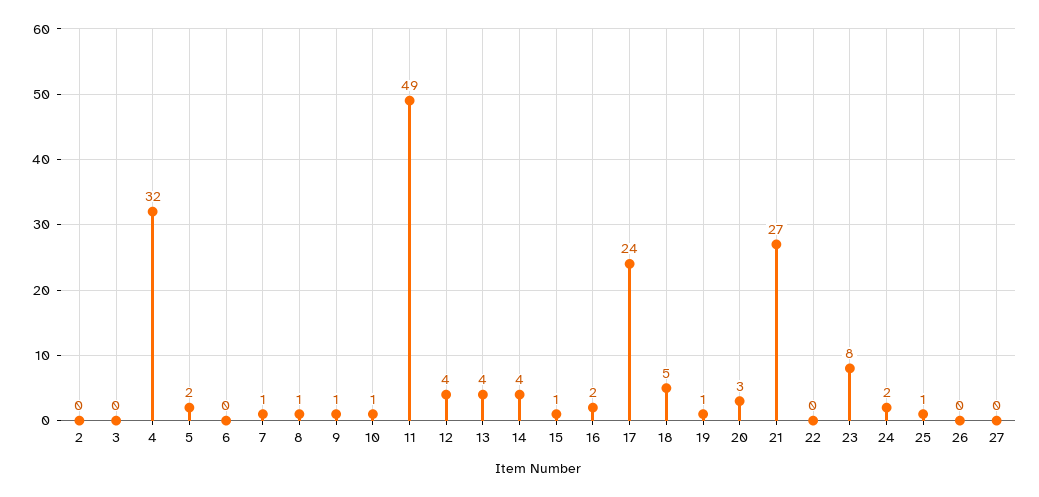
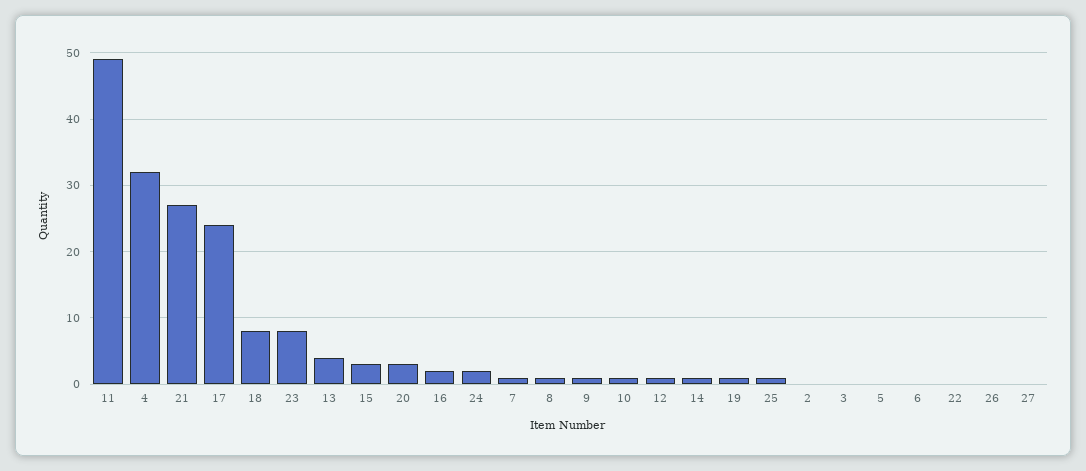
5: 2 -> 0
12: 4 -> 1
14: 4 -> 1
15: 1 -> 3
18: 5 -> 8

